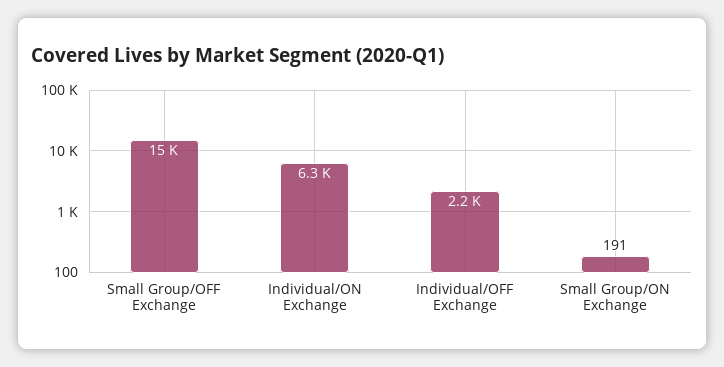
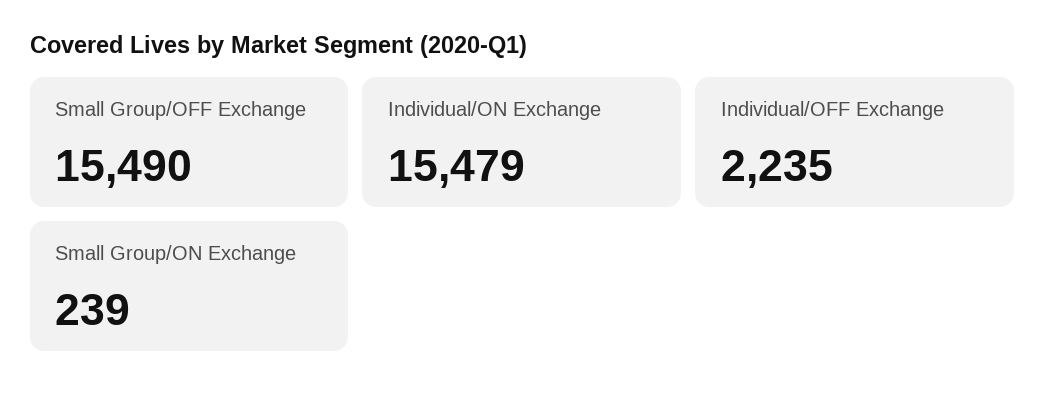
Individual/ON Exchange: 6300 -> 15479
Small Group/ON Exchange: 191 -> 239

